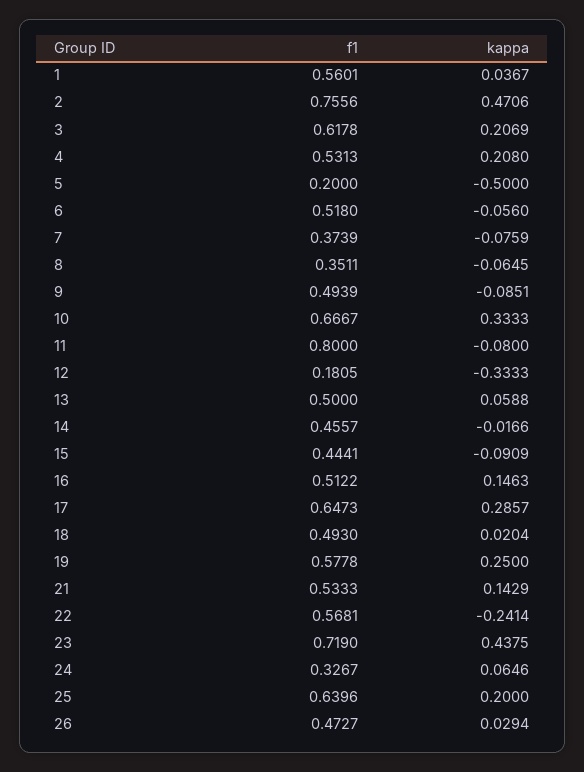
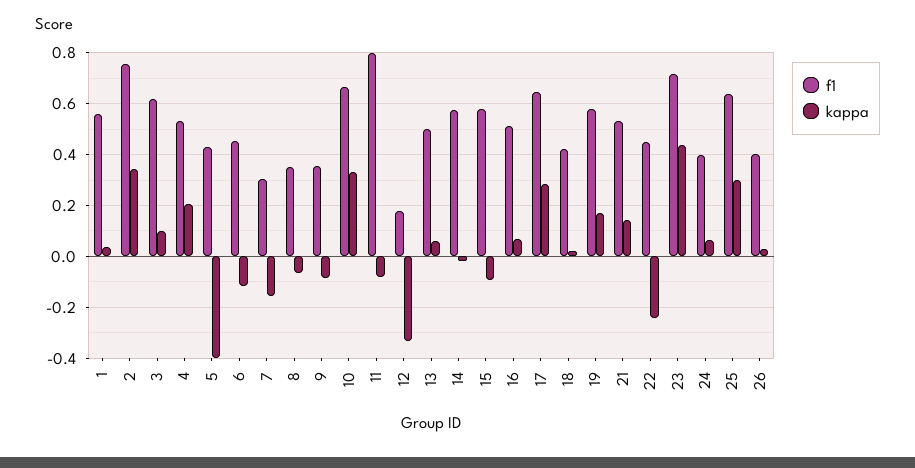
kappa, 2: 0.4706 -> 0.35
kappa, 3: 0.2069 -> 0.1
f1, 5: 0.2 -> 0.425
kappa, 5: -0.5 -> -0.4
f1, 6: 0.518 -> 0.45
kappa, 6: -0.056 -> -0.125
f1, 7: 0.3739 -> 0.3
kappa, 7: -0.0759 -> -0.15
f1, 9: 0.4939 -> 0.35
f1, 14: 0.4557 -> 0.575
f1, 15: 0.4441 -> 0.575
kappa, 16: 0.1463 -> 0.075
f1, 18: 0.493 -> 0.425
kappa, 19: 0.25 -> 0.175
f1, 22: 0.5681 -> 0.45
f1, 24: 0.3267 -> 0.4
kappa, 25: 0.2 -> 0.3
f1, 26: 0.4727 -> 0.4

